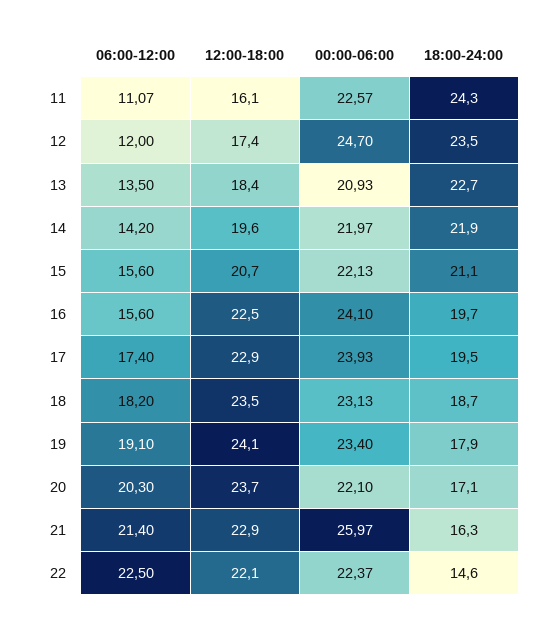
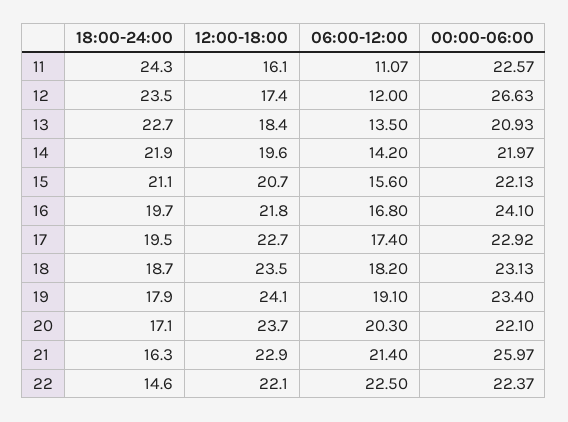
00:00-06:00, 12: 24.7 -> 26.63
06:00-12:00, 16: 15.6 -> 16.8
12:00-18:00, 16: 22.5 -> 21.8
12:00-18:00, 17: 22.9 -> 22.7
00:00-06:00, 17: 23.93 -> 22.92

